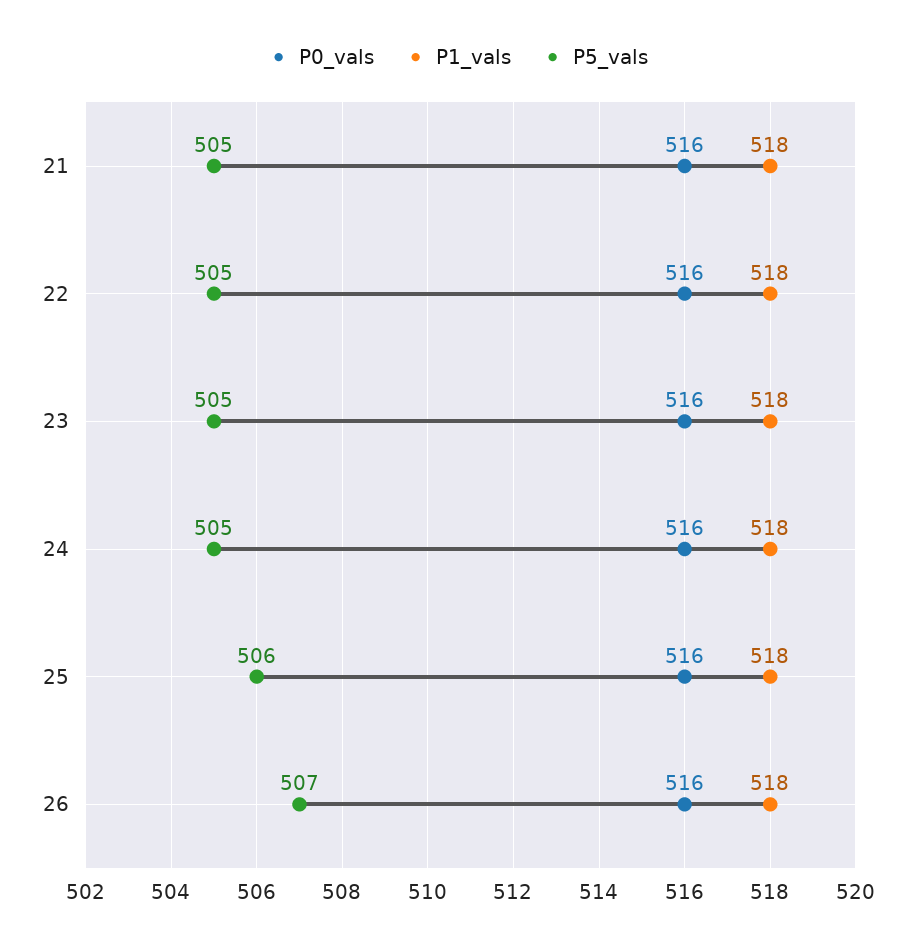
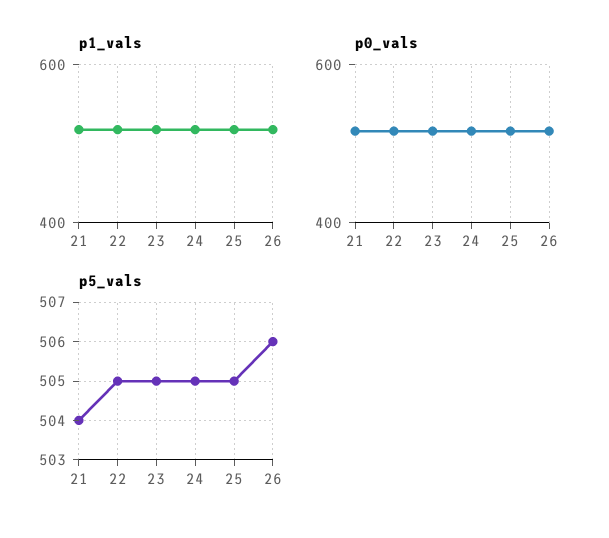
P5_vals, 21: 505 -> 504
P5_vals, 25: 506 -> 505
P5_vals, 26: 507 -> 506

